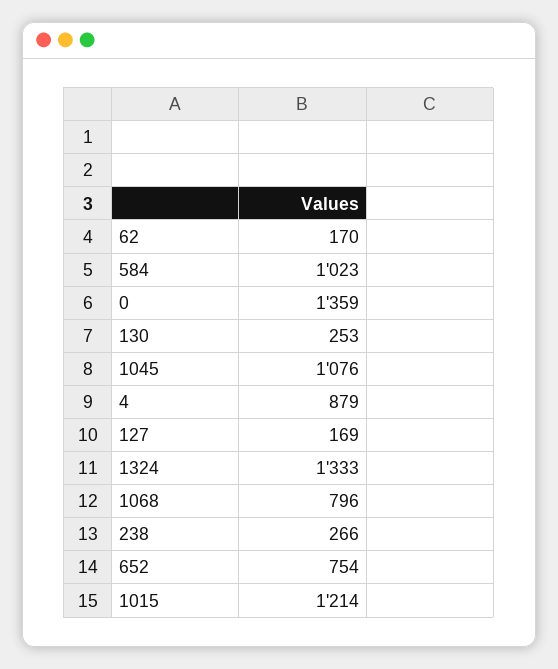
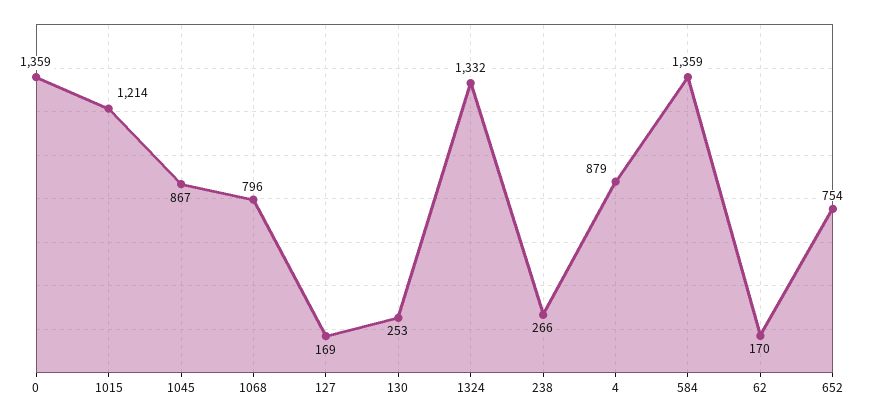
584: 1023 -> 1359
1045: 1076 -> 867
1324: 1333 -> 1332

